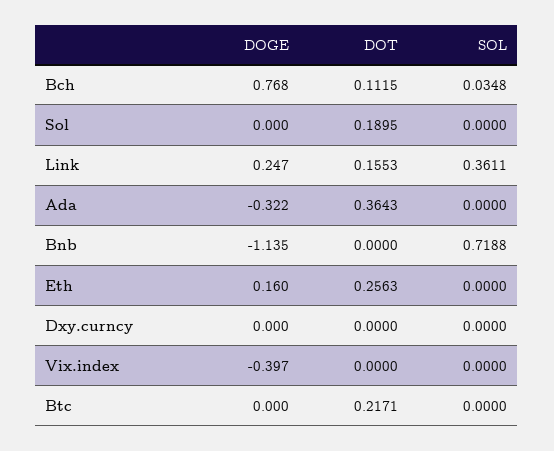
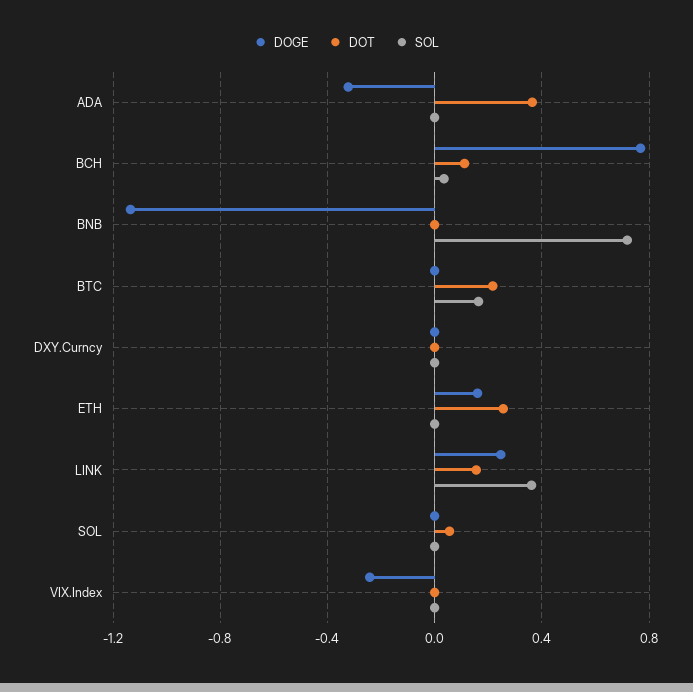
DOT, Sol: 0.1895 -> 0.05
DOGE, Vix.index: -0.397 -> -0.25
SOL, Btc: 0 -> 0.15

